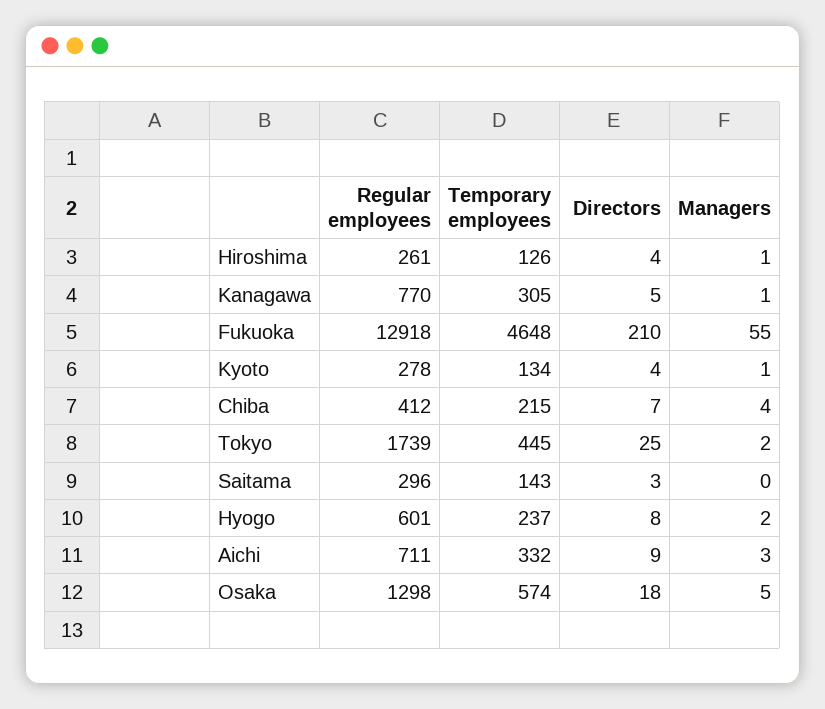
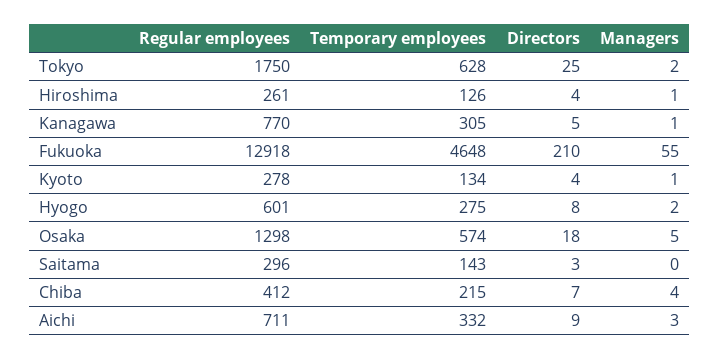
Regular employees, Tokyo: 1739 -> 1750
Temporary employees, Tokyo: 445 -> 628
Temporary employees, Hyogo: 237 -> 275

